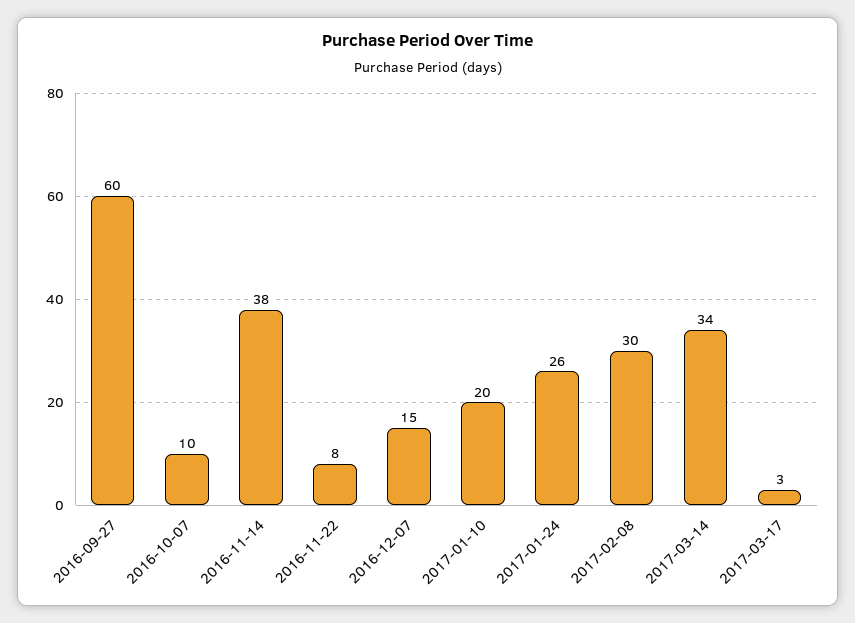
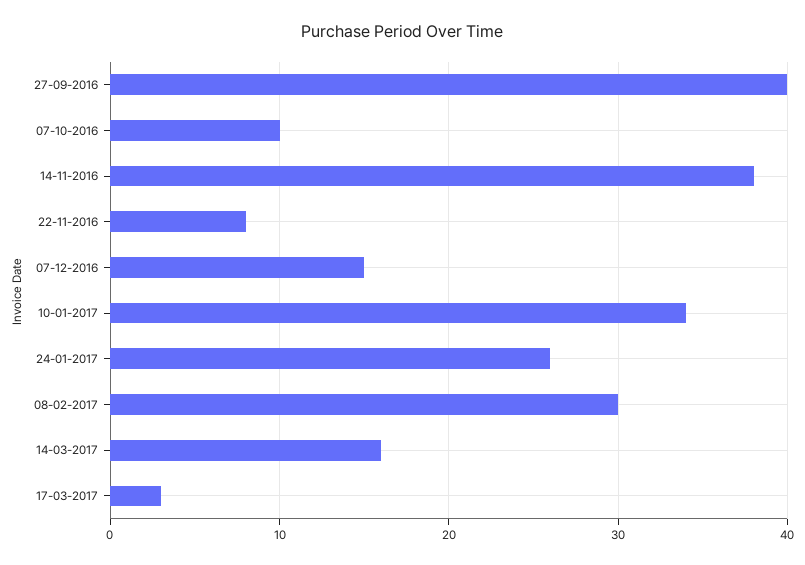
2016-09-27: 60 -> 40
2017-01-10: 20 -> 34
2017-03-14: 34 -> 16

